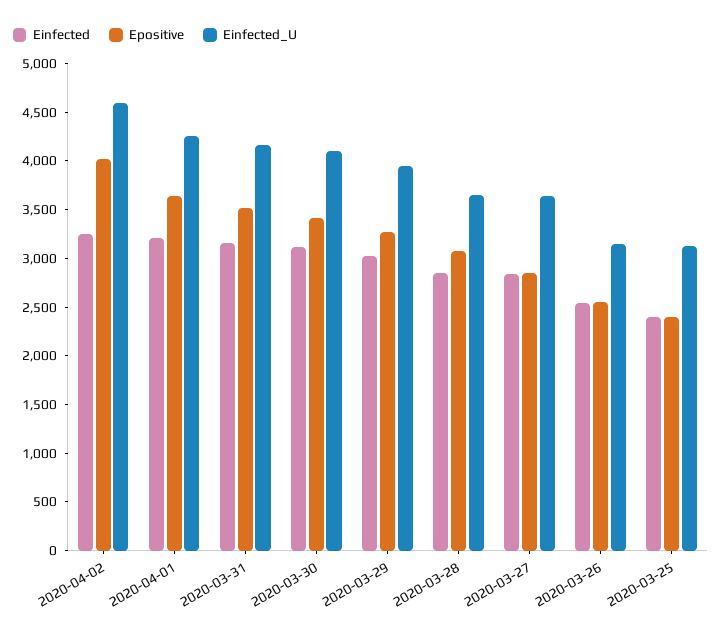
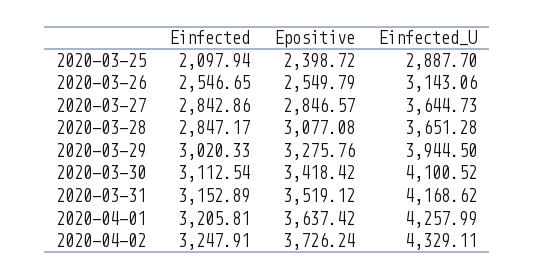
Epositive, 2020-04-02: 4000 -> 3726.24
Einfected_U, 2020-04-02: 4600 -> 4329.11
Einfected, 2020-03-25: 2400 -> 2097.94
Einfected_U, 2020-03-25: 3100 -> 2887.7

